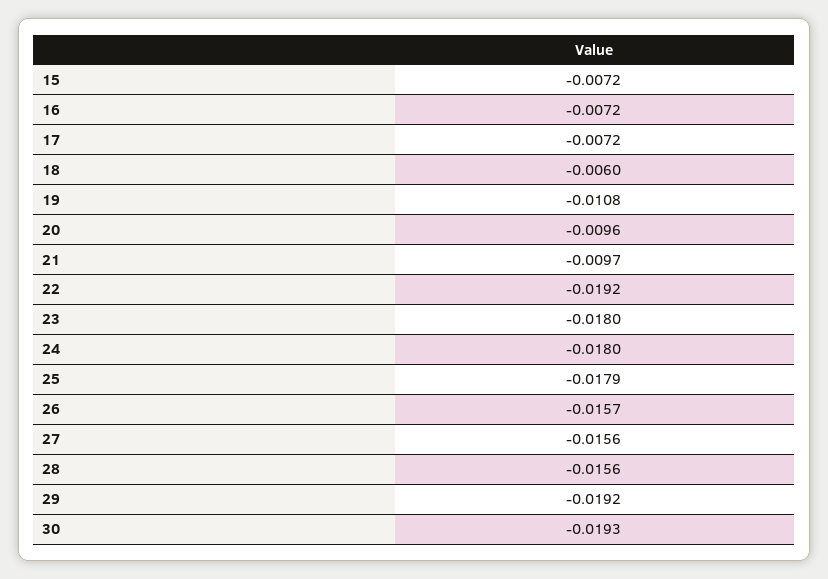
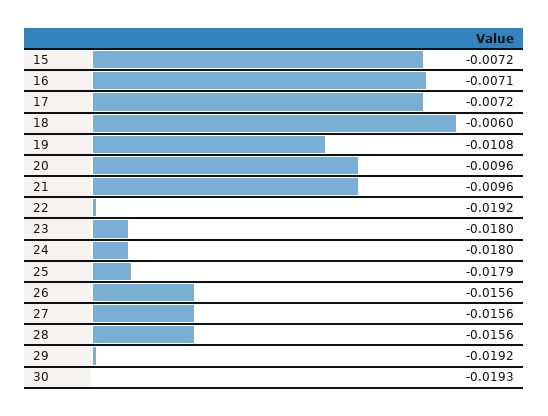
16: -0.0072 -> -0.0071
21: -0.0097 -> -0.0096
26: -0.0157 -> -0.0156

